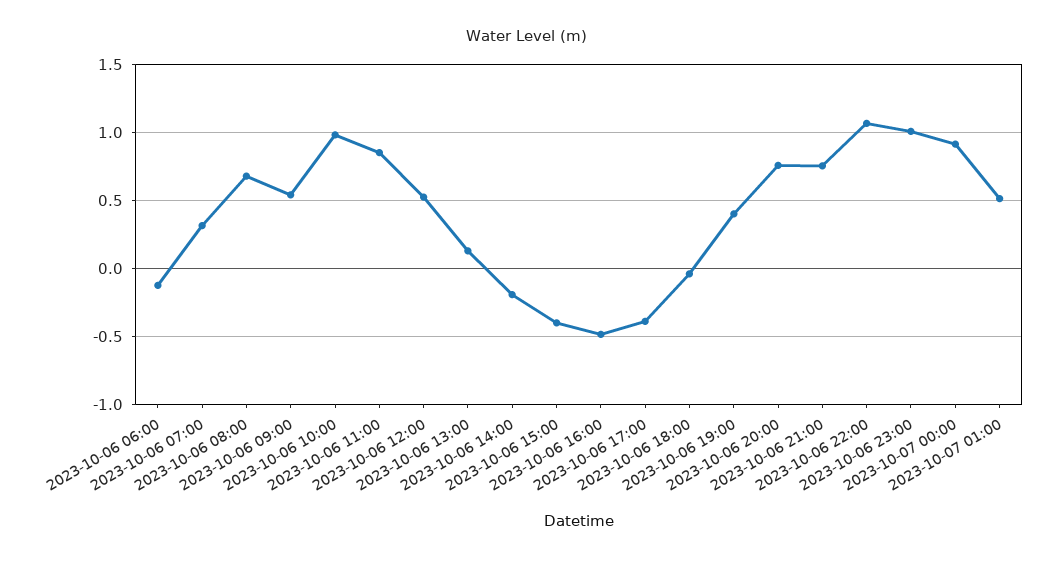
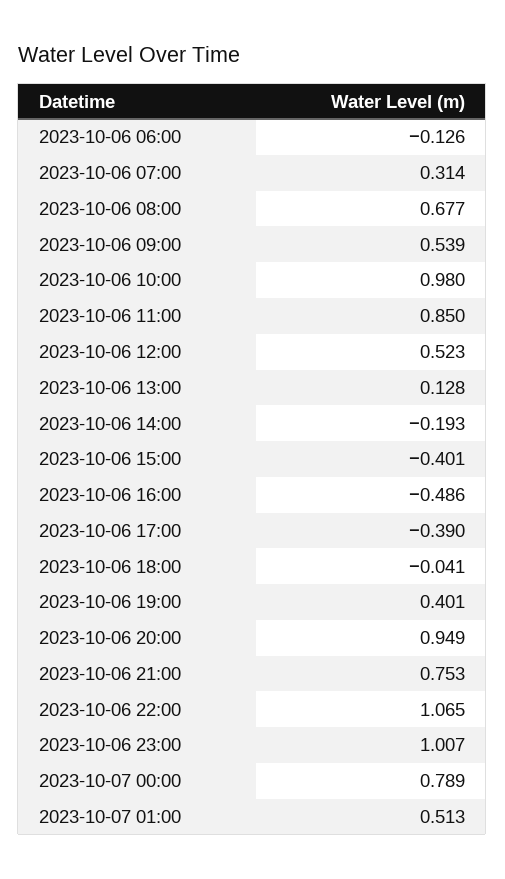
2023-10-06 20:00: 0.75 -> 0.949
2023-10-07 00:00: 0.9 -> 0.789

